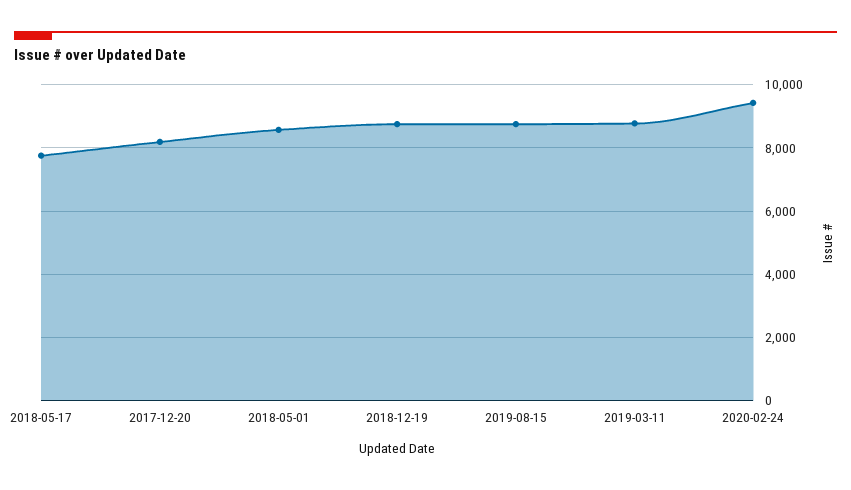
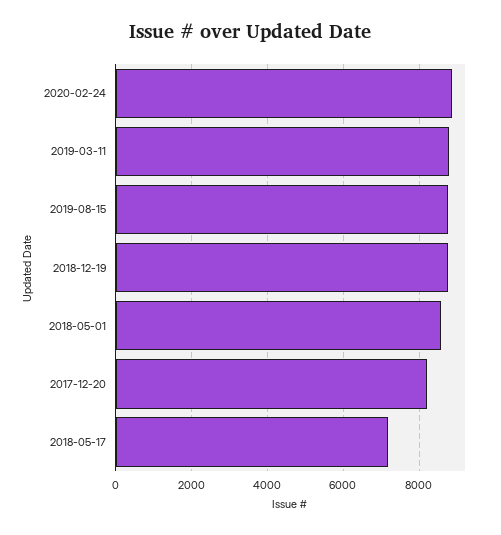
2018-05-17: 7800 -> 7200
2020-02-24: 9400 -> 8800

